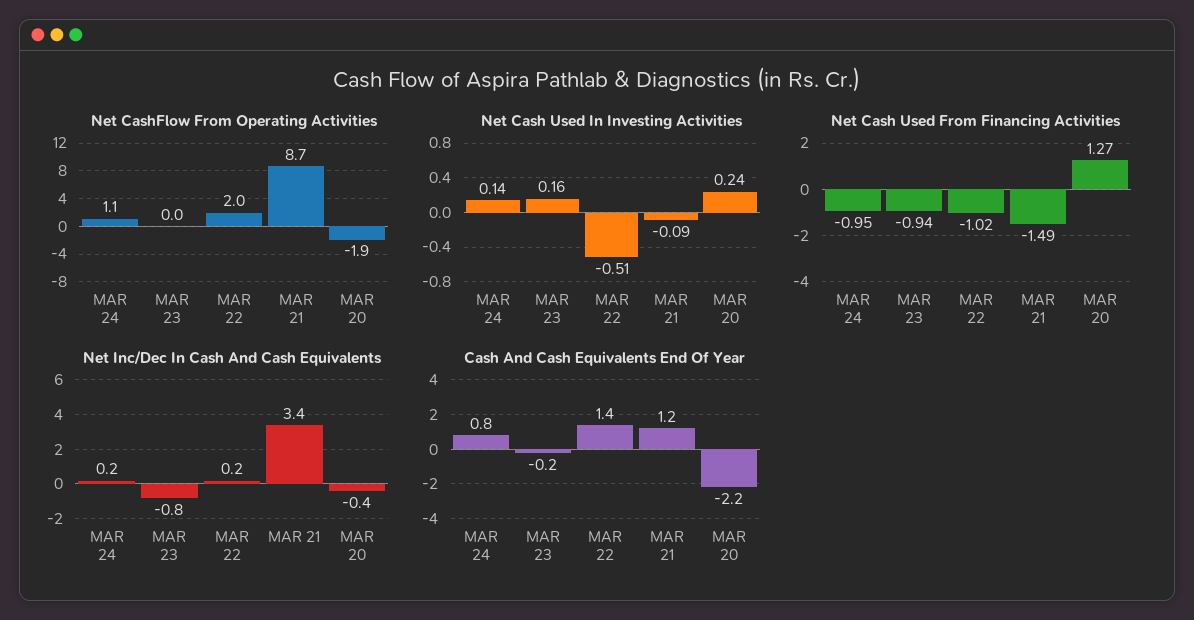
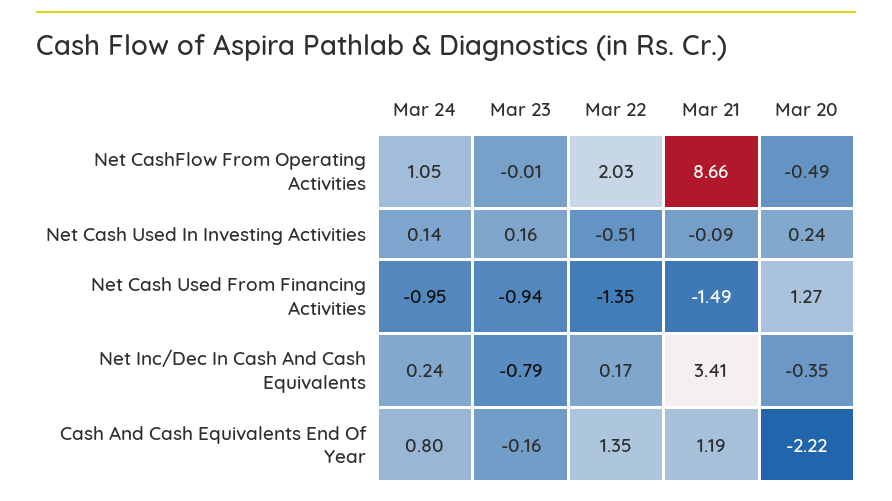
Net CashFlow From Operating Activities, MAR 20: -1.9 -> -0.49
Net Cash Used From Financing Activities, MAR 22: -1.02 -> -1.35

